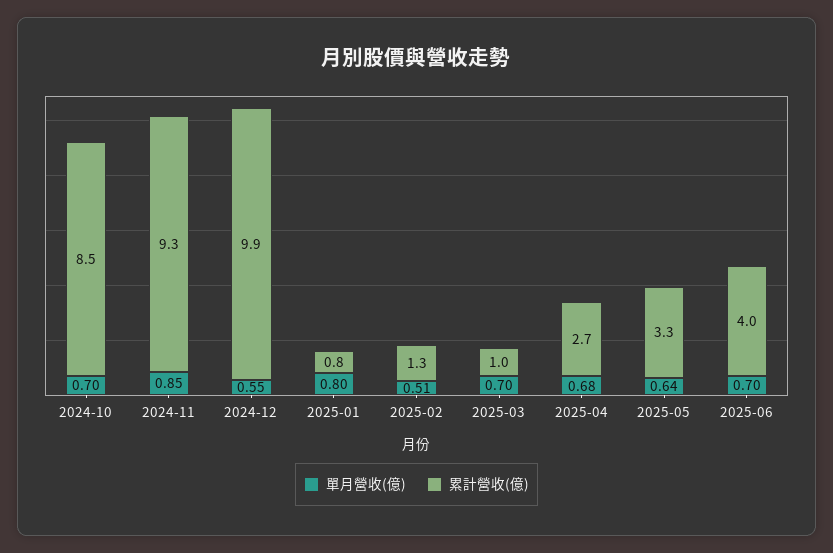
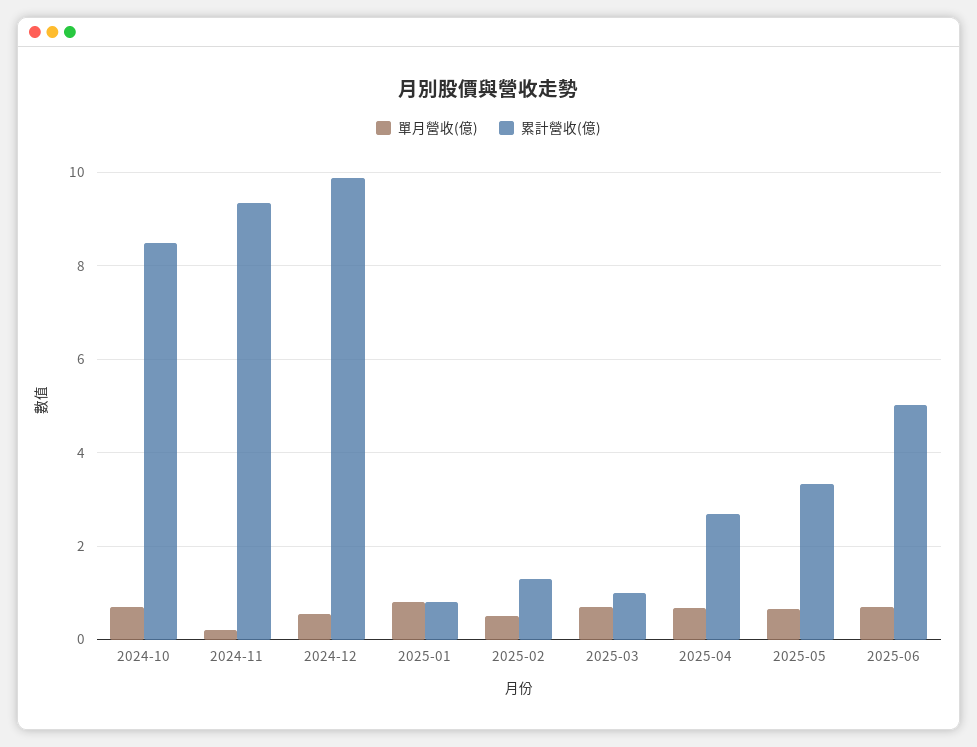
單月營收(億), 2024-11: 0.85 -> 0.2
累計營收(億), 2025-06: 4 -> 5

